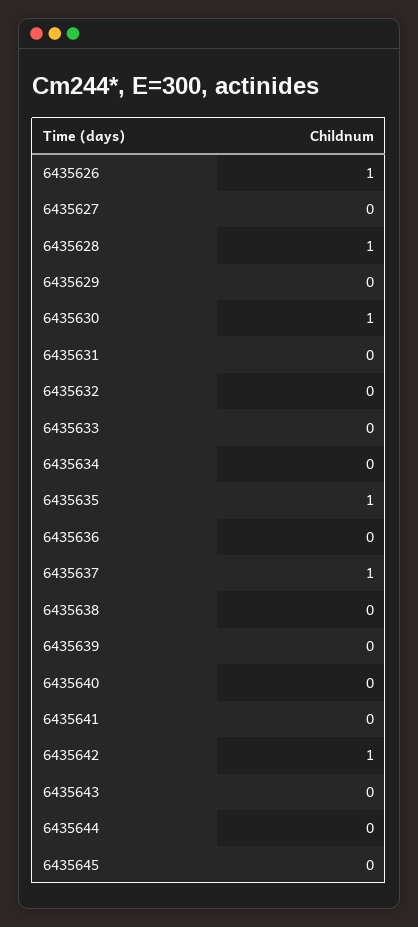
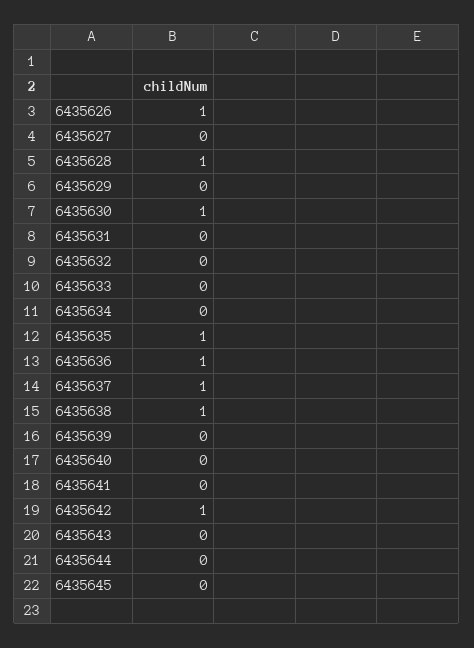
6435636: 0 -> 1
6435638: 0 -> 1

